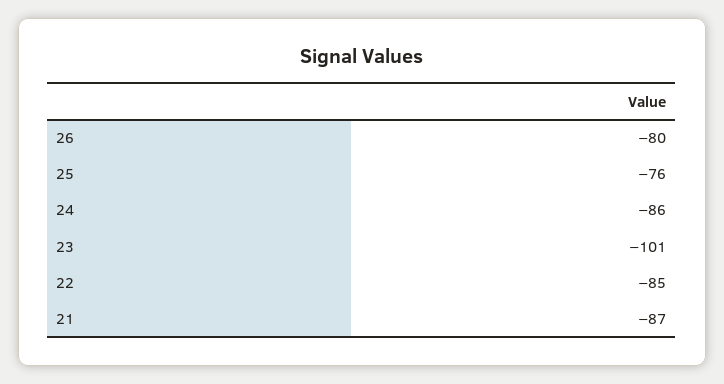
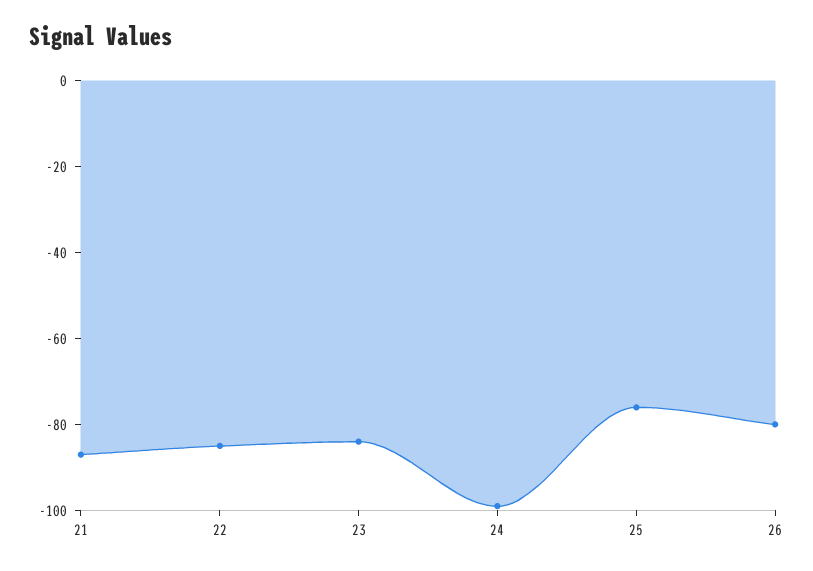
24: -86 -> -100
23: -101 -> -85

